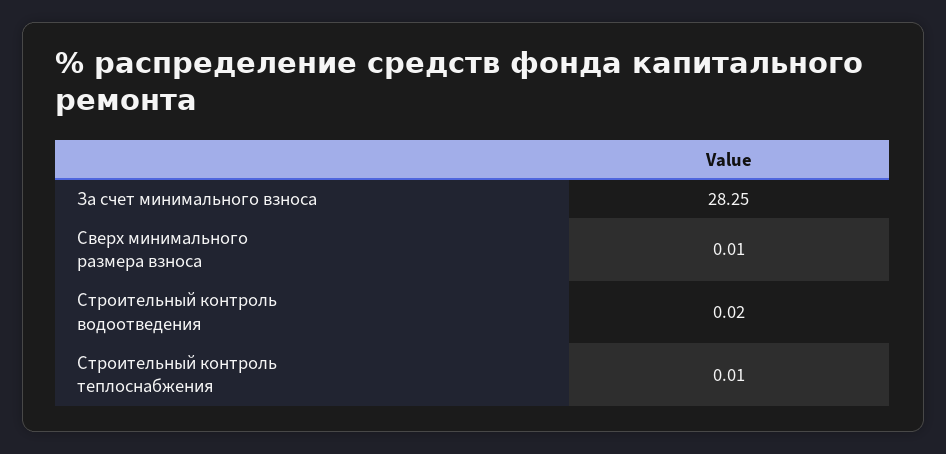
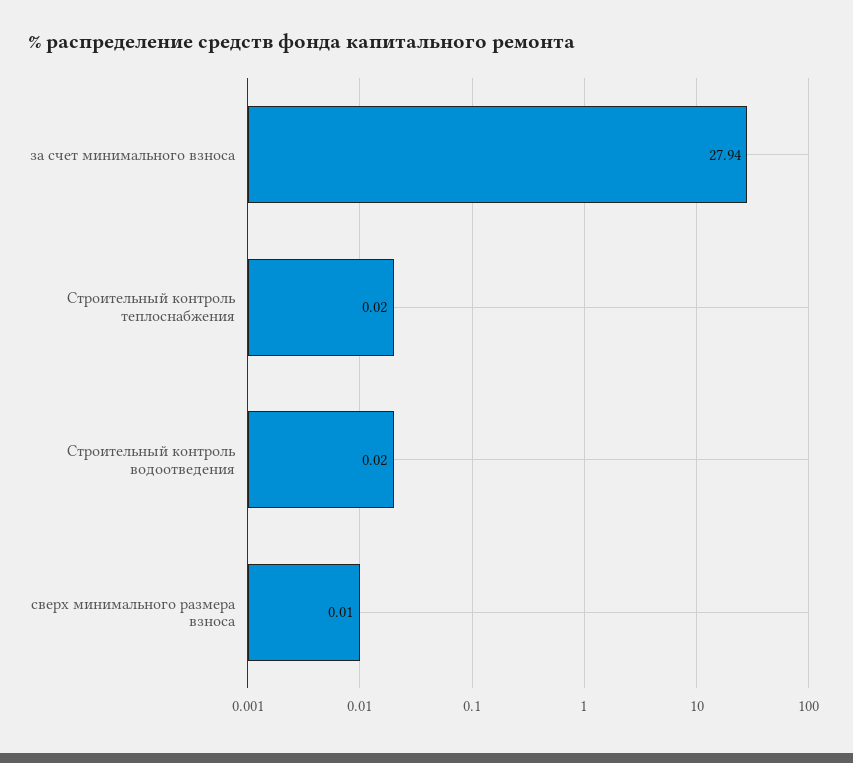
За счет минимального взноса: 28.25 -> 27.94
Строительный контроль теплоснабжения: 0.01 -> 0.02

